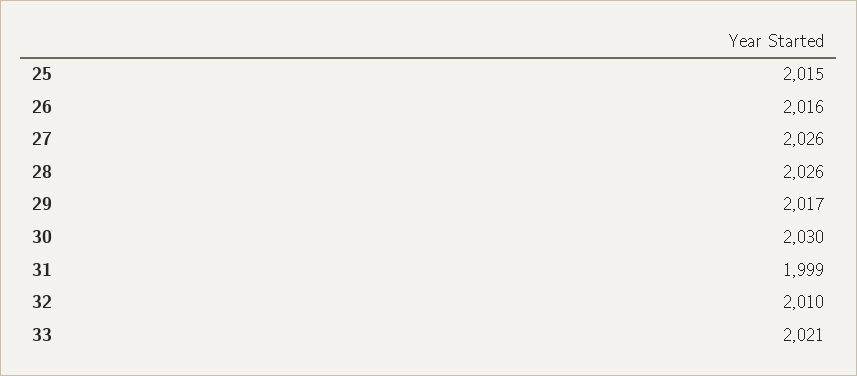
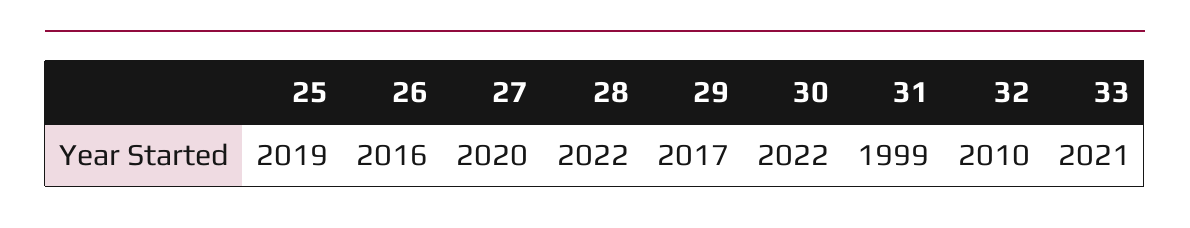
25: 2015 -> 2019
27: 2026 -> 2020
28: 2026 -> 2022
30: 2030 -> 2022

